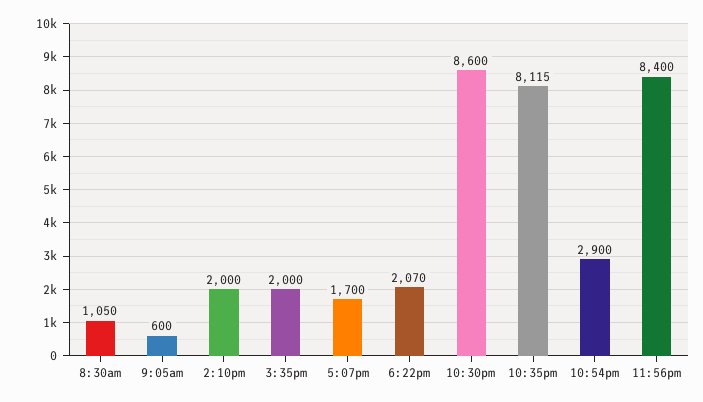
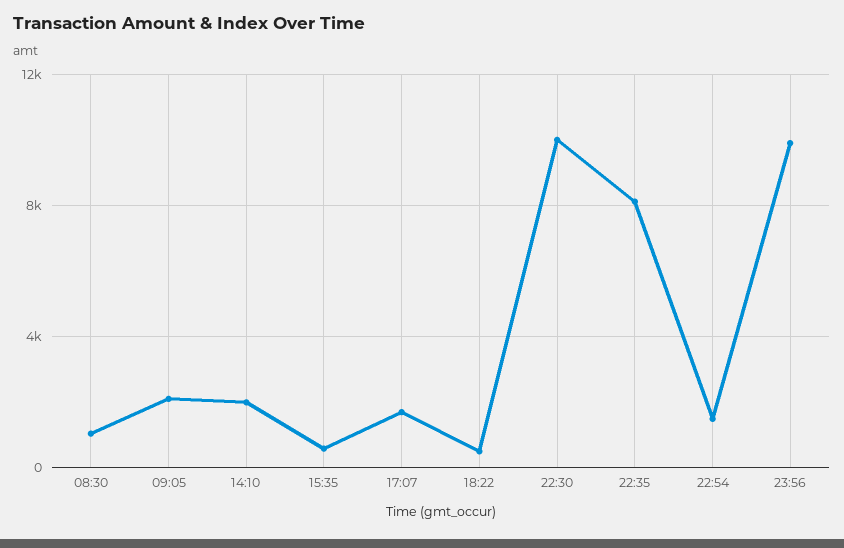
9:05am: 600 -> 2000
3:35pm: 2000 -> 500
6:22pm: 2070 -> 500
10:30pm: 8600 -> 10000
10:54pm: 2900 -> 1500
11:56pm: 8400 -> 10000

